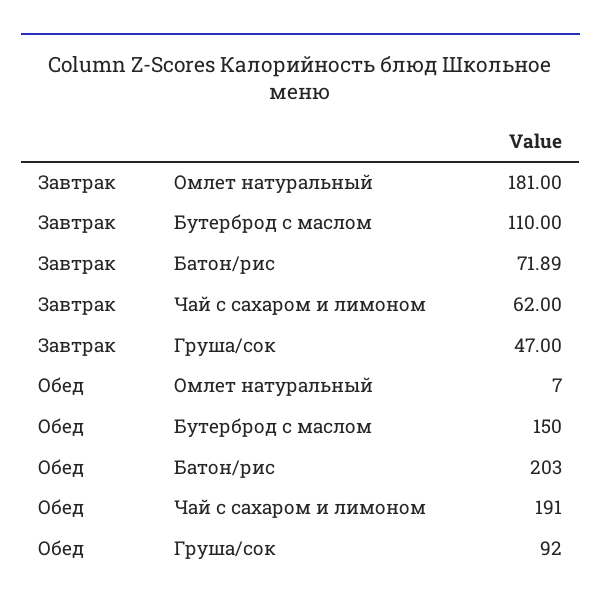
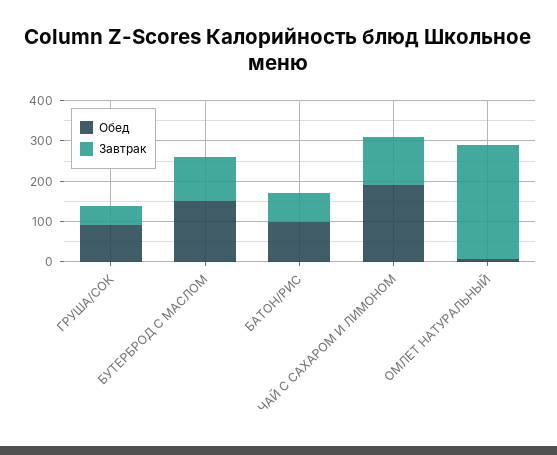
Завтрак, Омлет натуральный: 181 -> 280
Завтрак, Чай с сахаром и лимоном: 62 -> 120
Обед, Батон/рис: 203 -> 100

